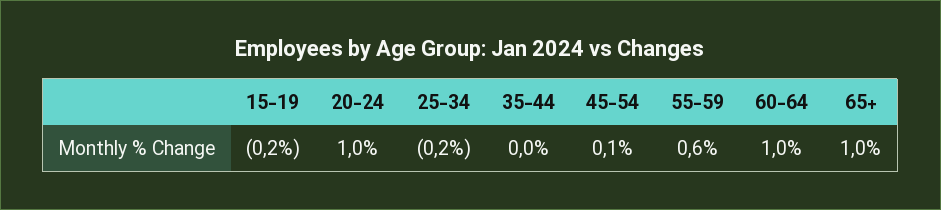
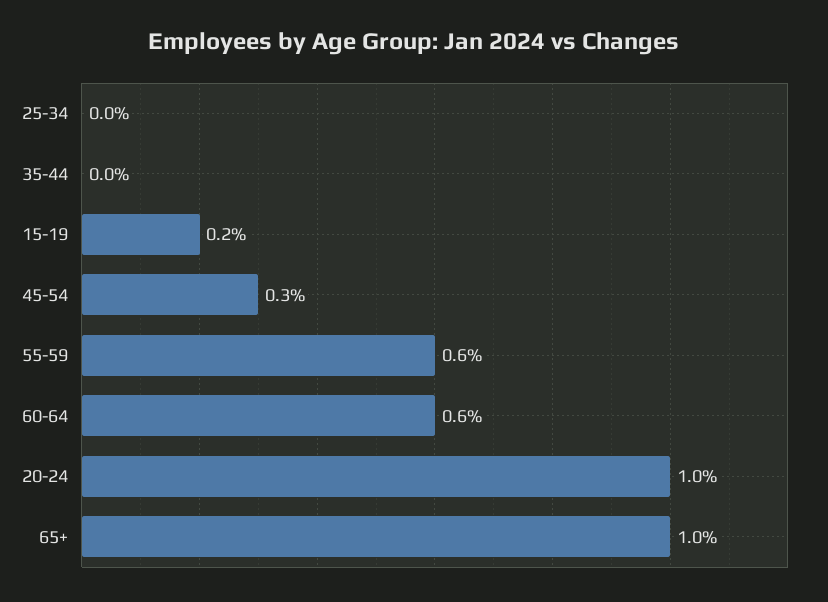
15-19: -0.2 -> 0.2
25-34: -0.2 -> 0
45-54: 0.1 -> 0.3
60-64: 1 -> 0.6

